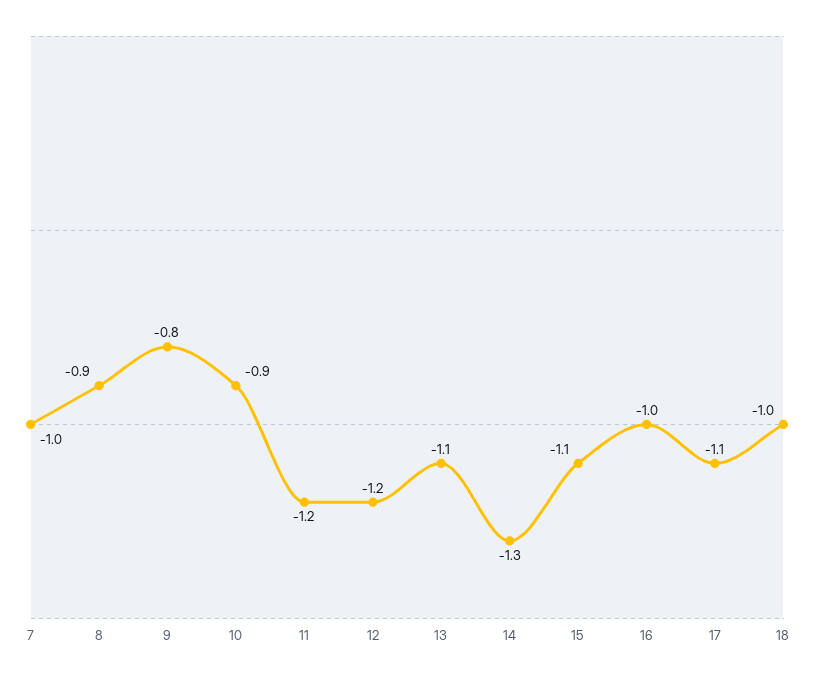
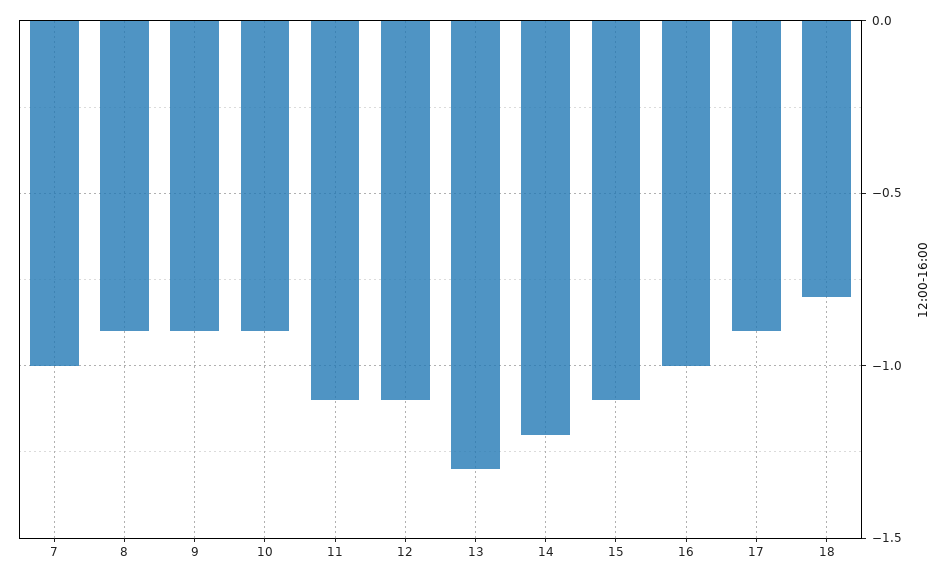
9: -0.8 -> -0.9
11: -1.2 -> -1.1
12: -1.2 -> -1.1
13: -1.1 -> -1.3
14: -1.3 -> -1.2
17: -1.1 -> -0.9
18: -1 -> -0.8

